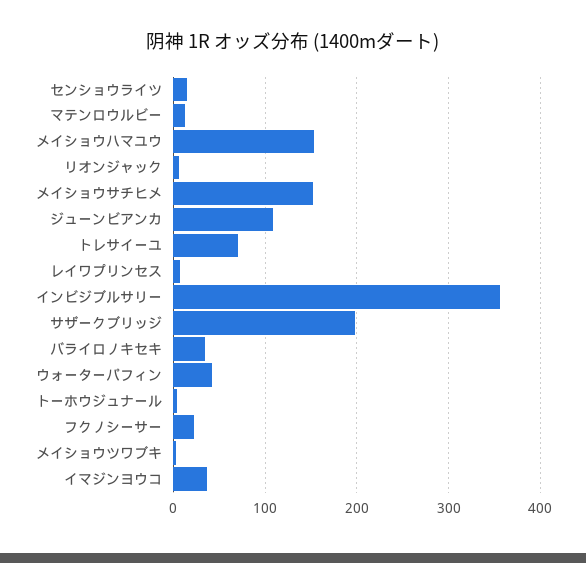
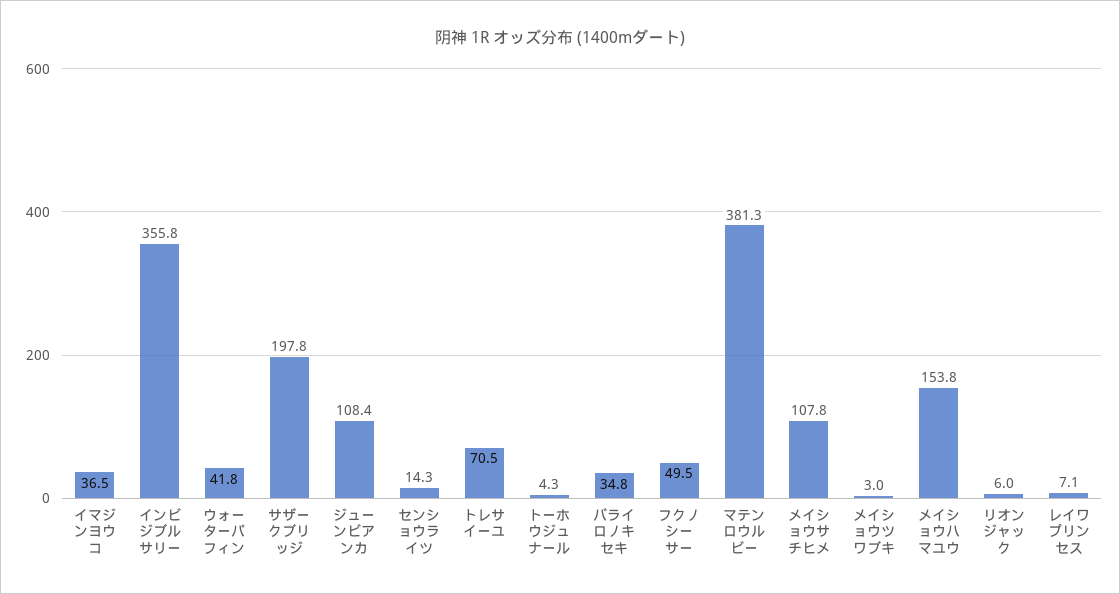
マテンロウルビー: 10 -> 381.3
メイショウサチヒメ: 150 -> 107.8
フクノシーサー: 20 -> 49.5

